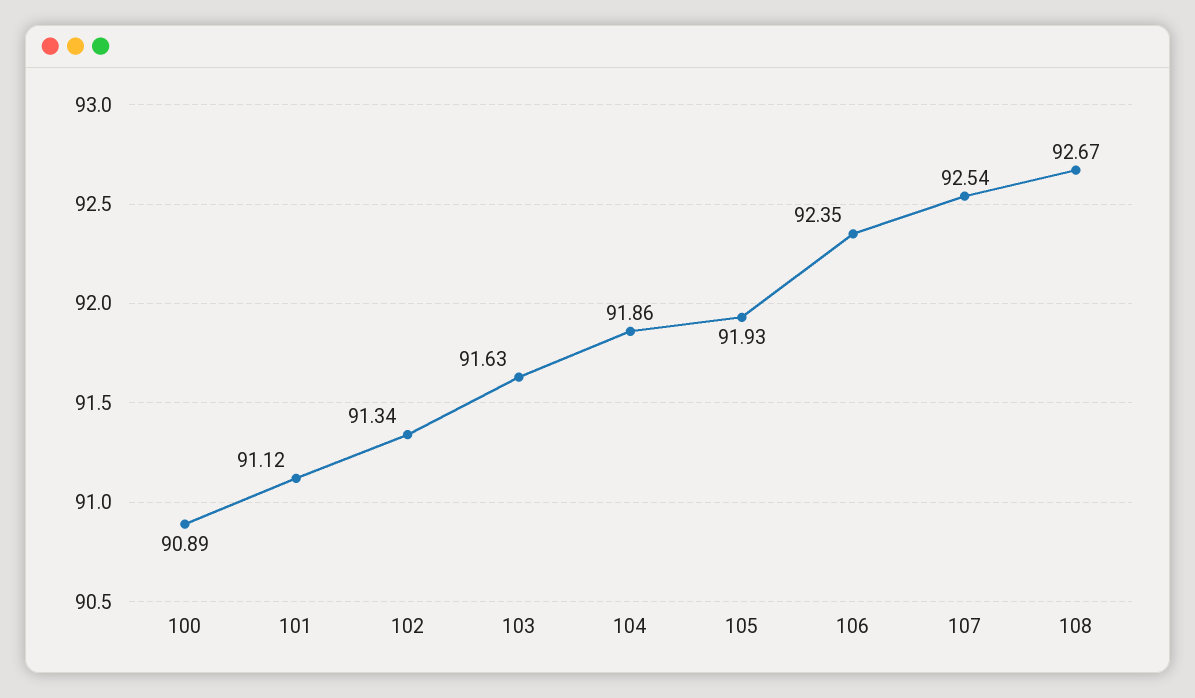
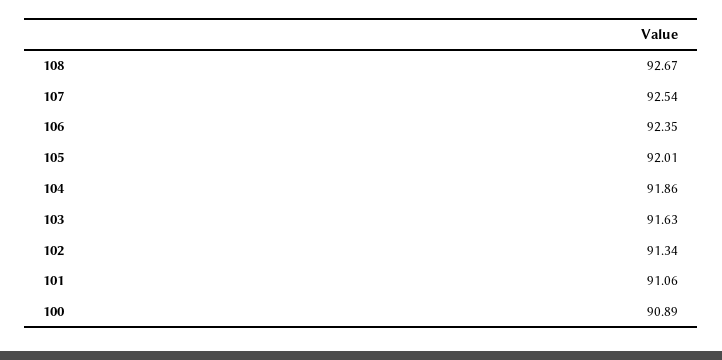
101: 91.12 -> 91.06
105: 91.93 -> 92.01

